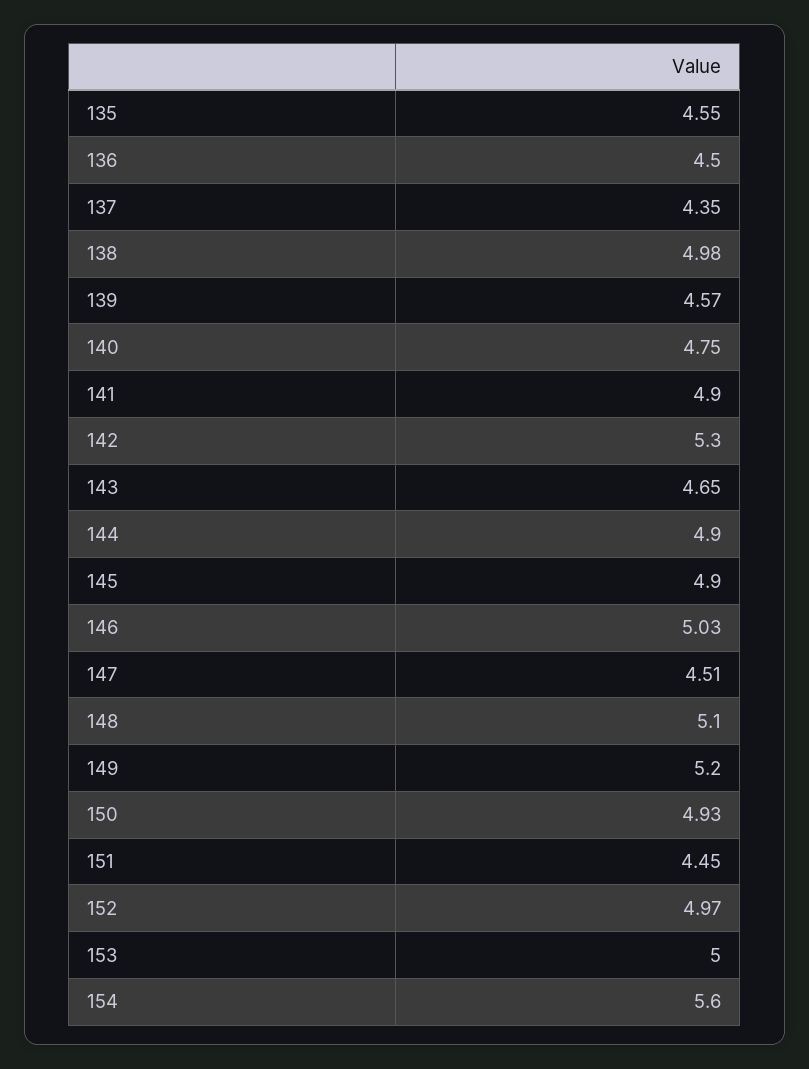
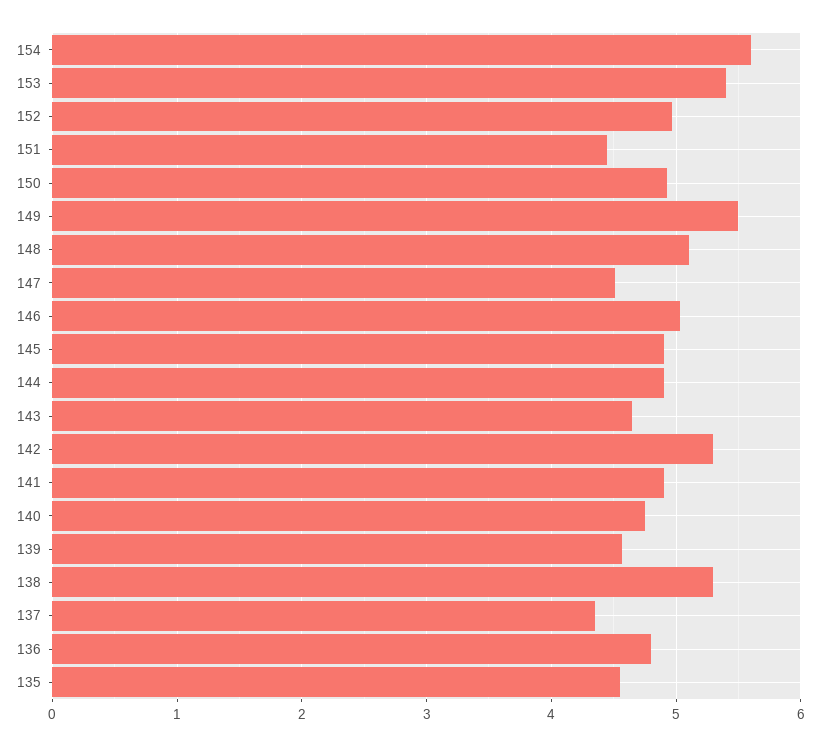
136: 4.5 -> 4.8
138: 4.98 -> 5.3
149: 5.2 -> 5.5
153: 5 -> 5.4

